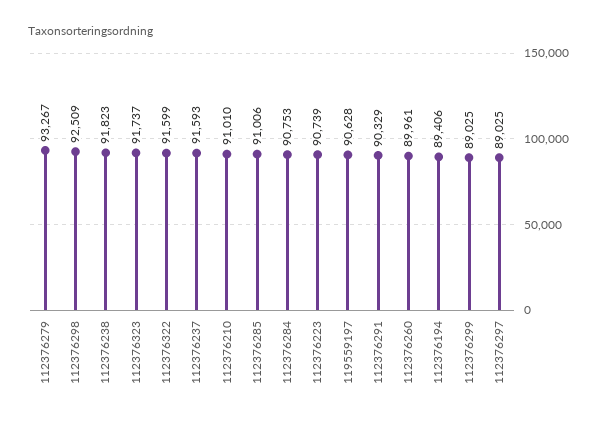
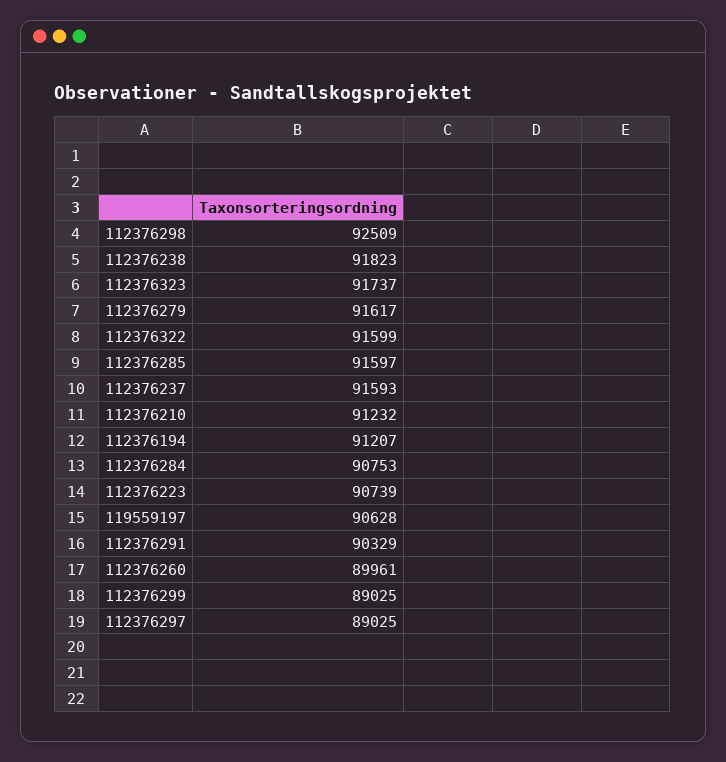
112376279: 93267 -> 91617
112376210: 91010 -> 91232
112376285: 91006 -> 91597
112376194: 89406 -> 91207

